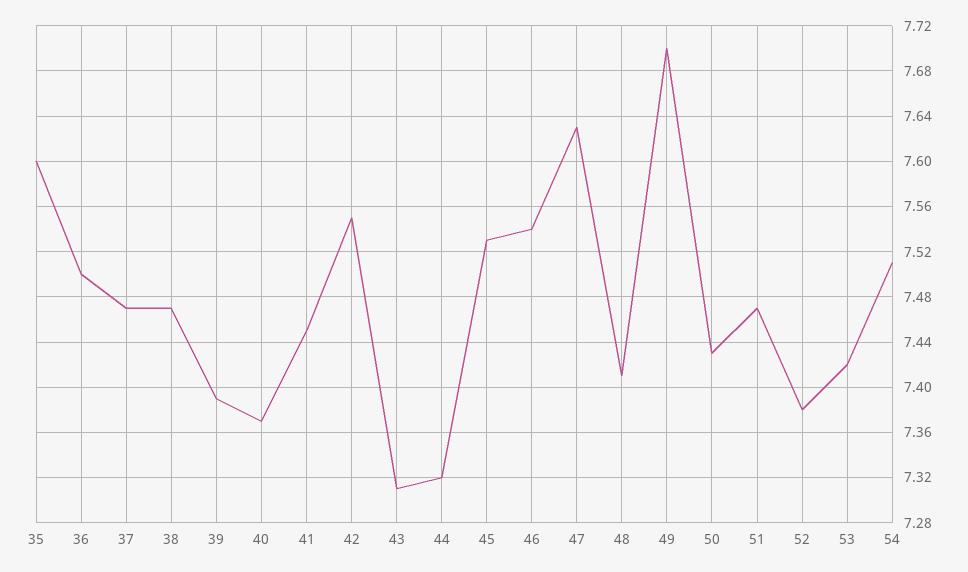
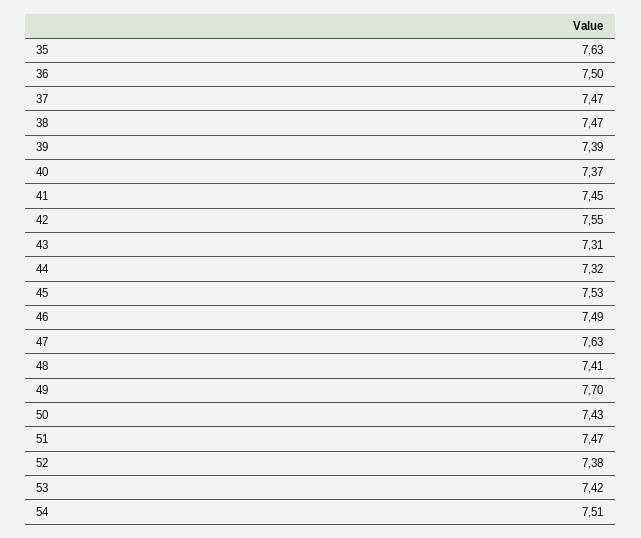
35: 7.6 -> 7.63
46: 7.54 -> 7.49

